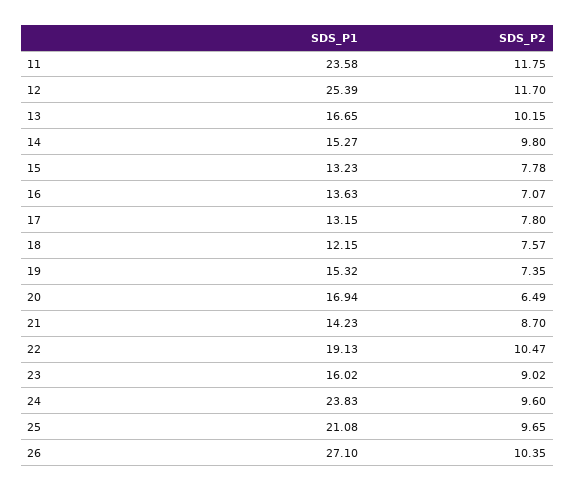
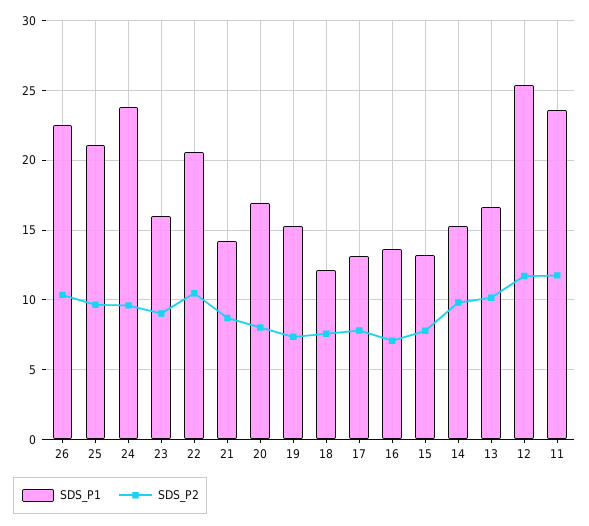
SDS_P2, 20: 6.49 -> 8
SDS_P1, 22: 19.13 -> 20.5
SDS_P1, 26: 27.1 -> 22.5

